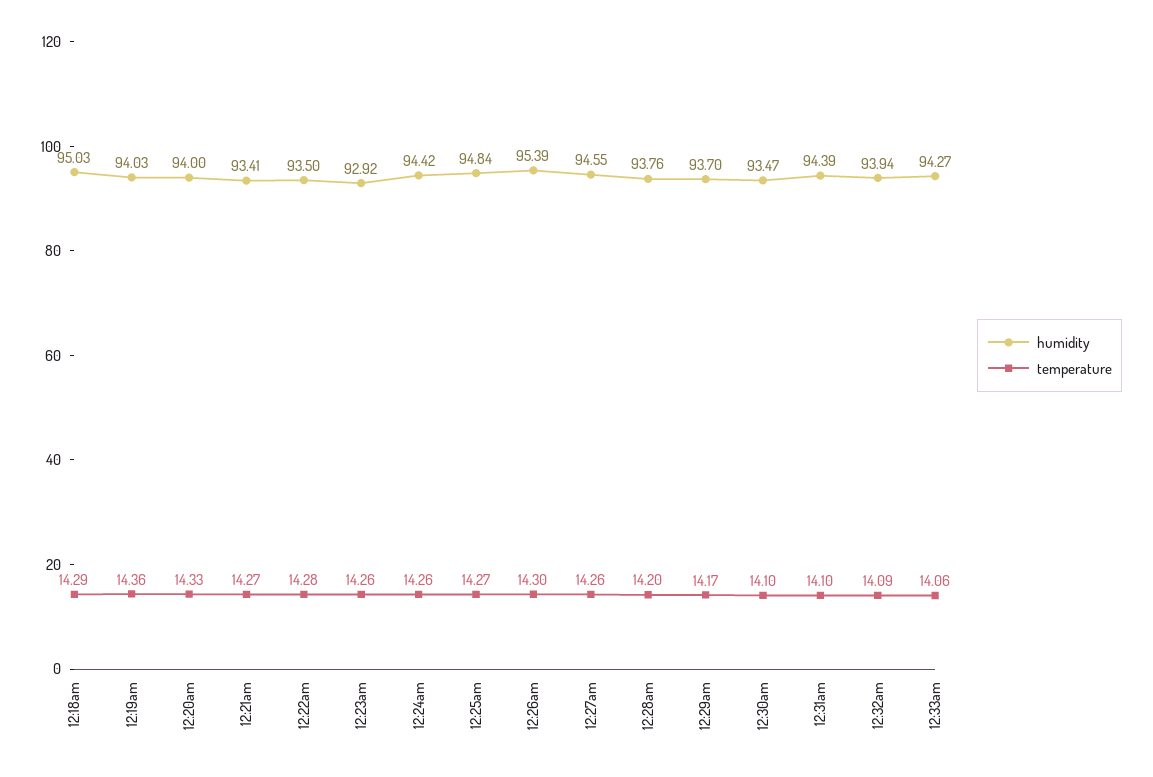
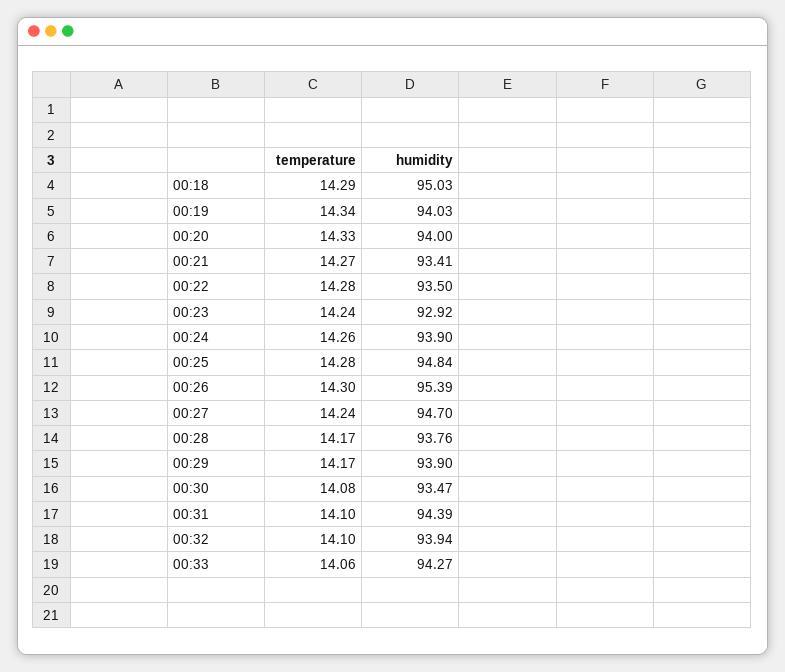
temperature, 12:19am: 14.36 -> 14.34
temperature, 12:23am: 14.26 -> 14.24
humidity, 12:24am: 94.42 -> 93.9
temperature, 12:25am: 14.27 -> 14.28
humidity, 12:27am: 94.55 -> 94.7
temperature, 12:27am: 14.26 -> 14.24
temperature, 12:28am: 14.2 -> 14.17
humidity, 12:29am: 93.7 -> 93.9
temperature, 12:30am: 14.1 -> 14.08
temperature, 12:32am: 14.09 -> 14.1

